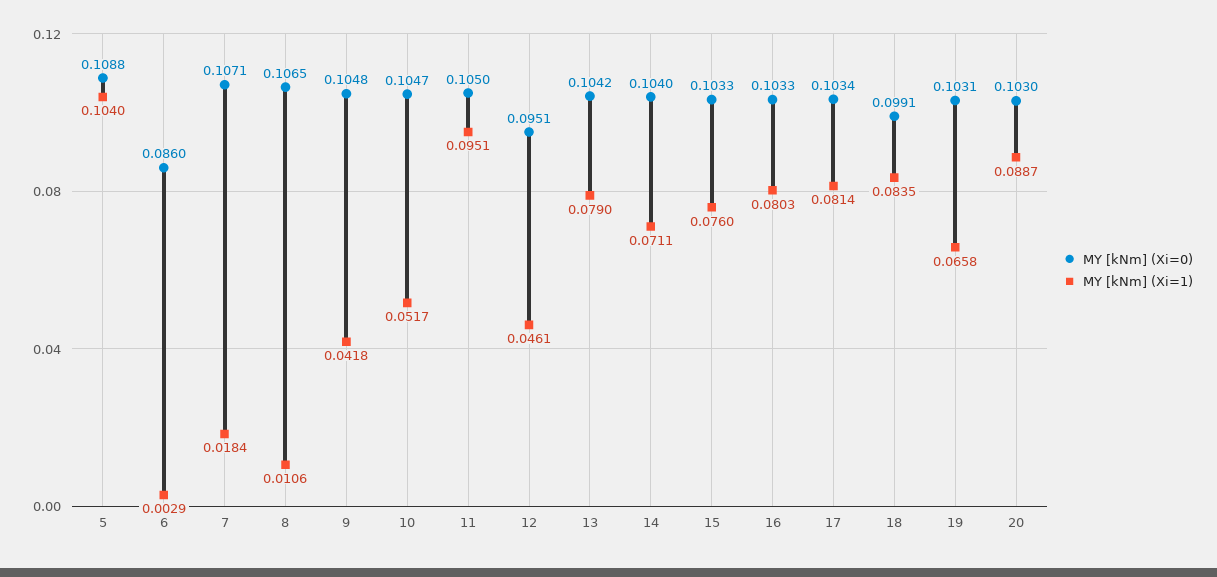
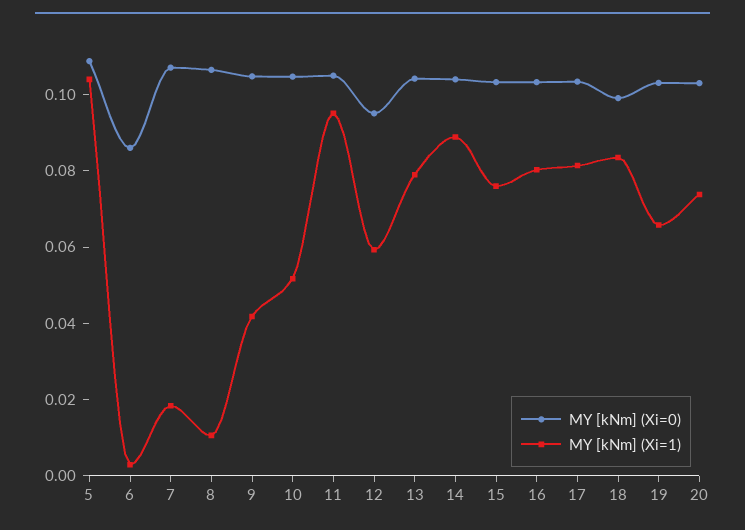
MY [kNm] (Xi=1), 12: 0.0461 -> 0.06
MY [kNm] (Xi=1), 14: 0.0711 -> 0.09
MY [kNm] (Xi=1), 20: 0.0887 -> 0.075

